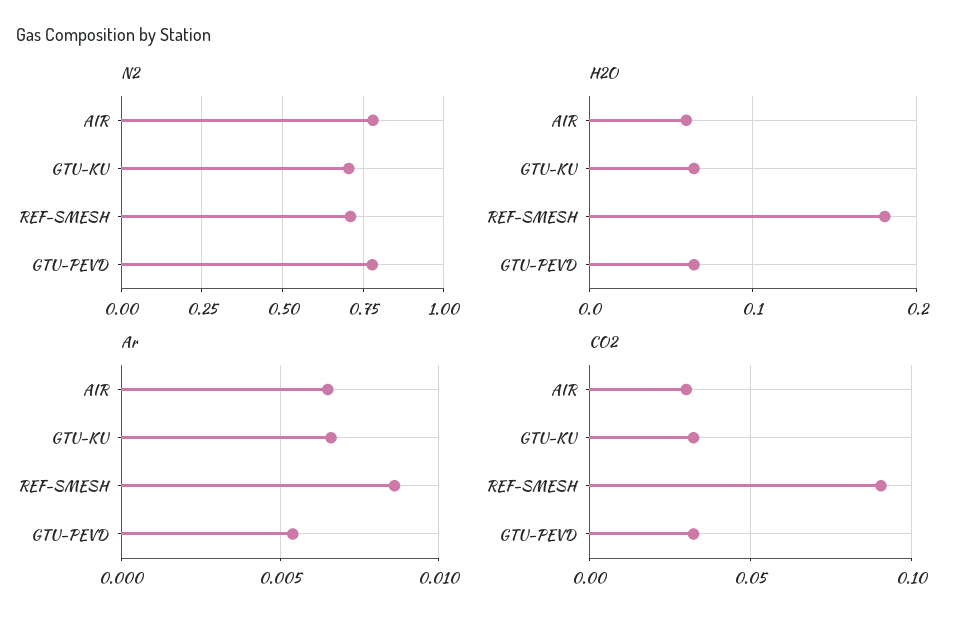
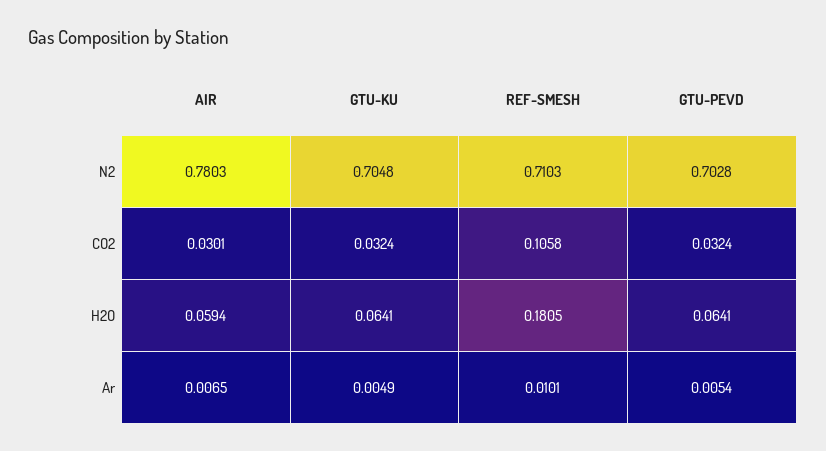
N2, GTU-PEVD: 0.775 -> 0.7028
Ar, GTU-KU: 0.0065 -> 0.0049
Ar, REF-SMESH: 0.0085 -> 0.0101
CO2, REF-SMESH: 0.09 -> 0.1058

